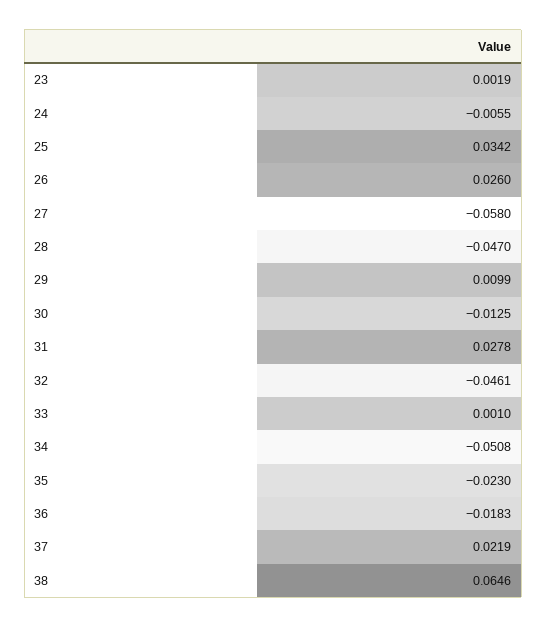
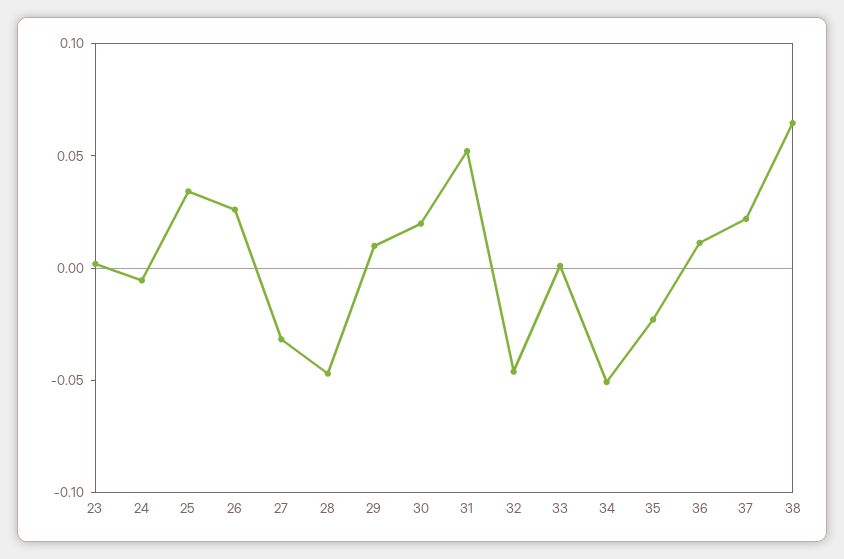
27: -0.058 -> -0.03
30: -0.0125 -> 0.02
31: 0.0278 -> 0.05
36: -0.0183 -> 0.01

